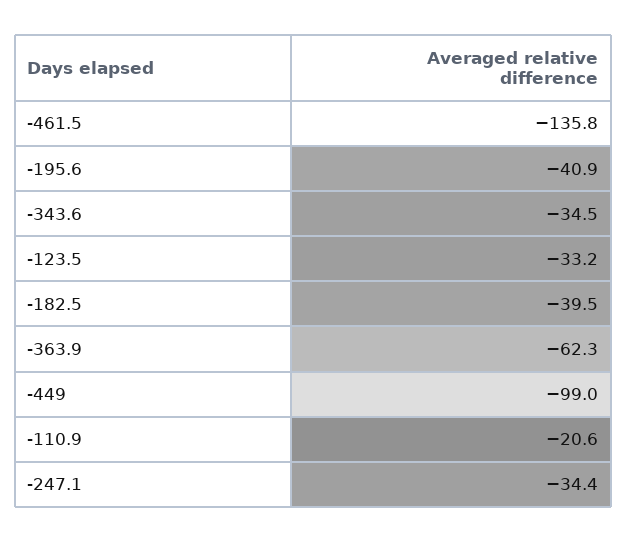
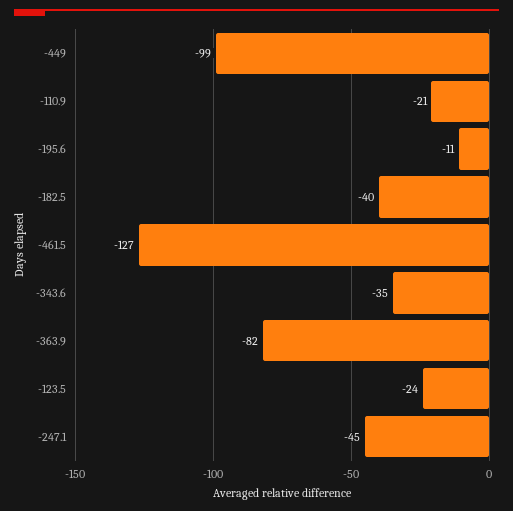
-461.5: -135.8 -> -127
-195.6: -40.9 -> -11
-123.5: -33.2 -> -24
-363.9: -62.3 -> -82
-247.1: -34.4 -> -45

